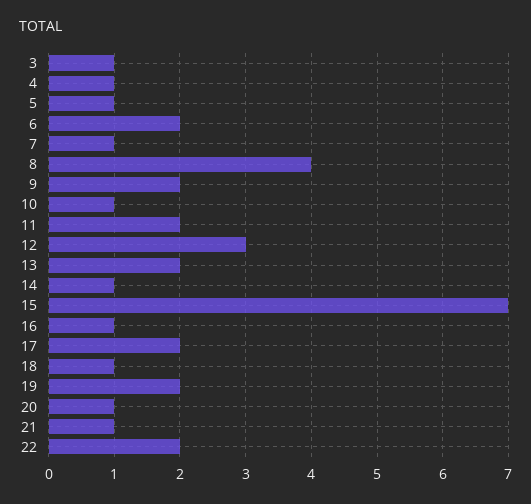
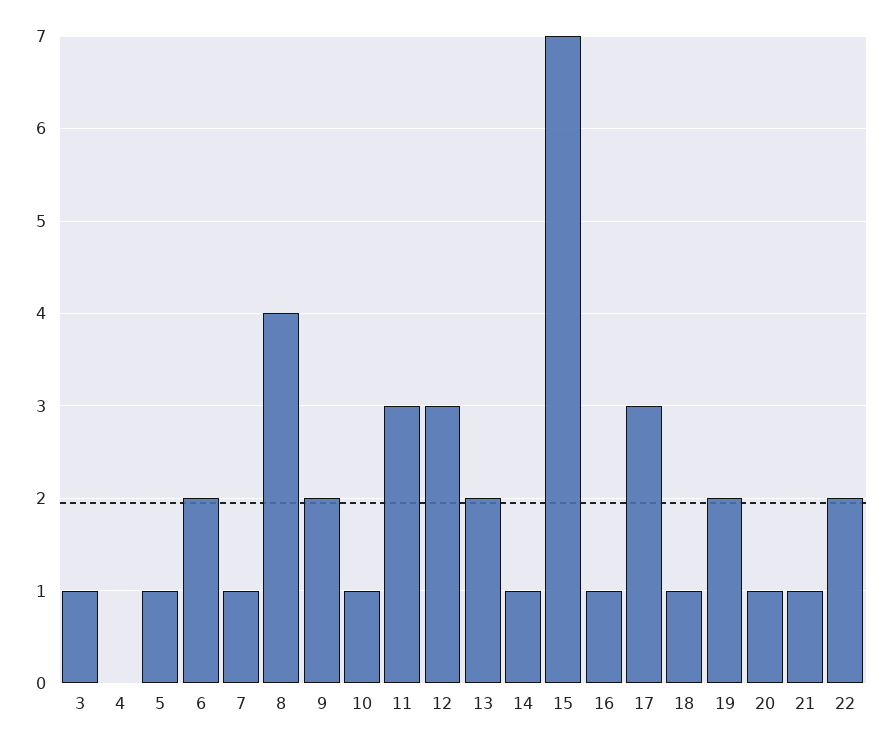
4: 1 -> 0
11: 2 -> 3
17: 2 -> 3

